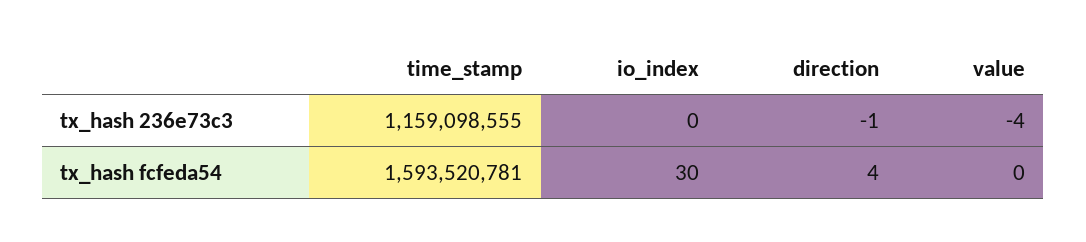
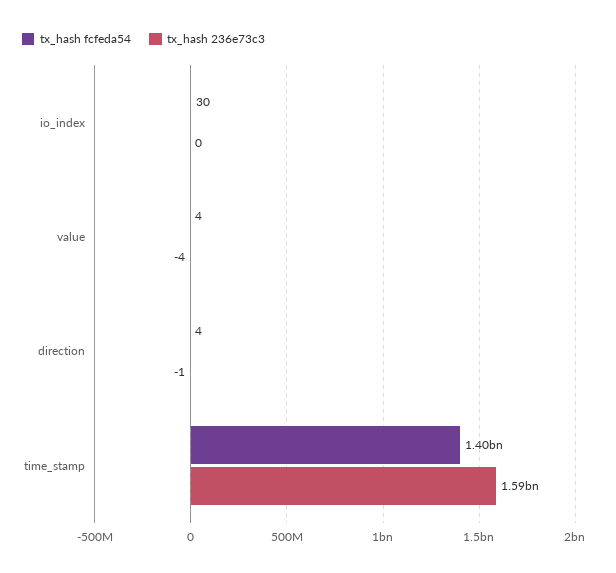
tx_hash 236e73c3, time_stamp: 1159098555 -> 1590000000
tx_hash fcfeda54, time_stamp: 1593520781 -> 1400000000
tx_hash fcfeda54, value: 0 -> 4

